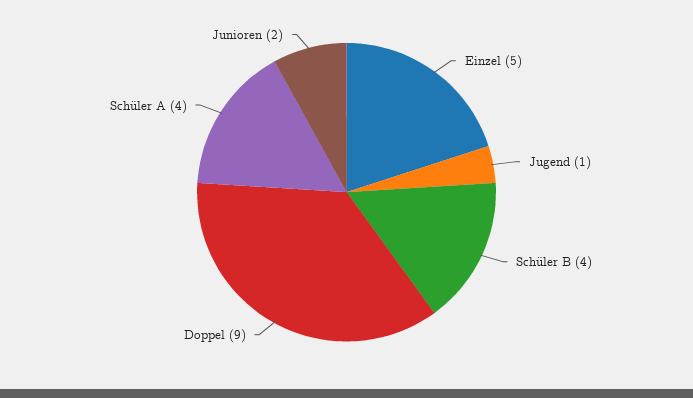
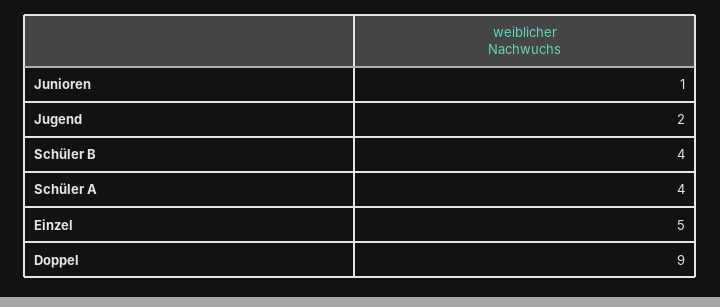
Jugend: 1 -> 2
Junioren: 2 -> 1

